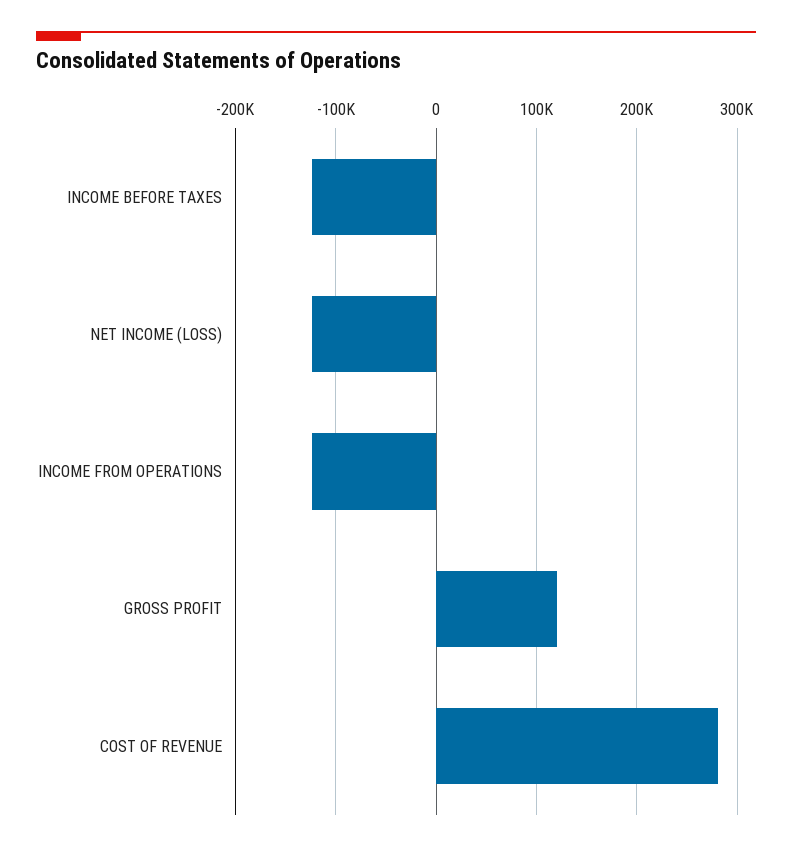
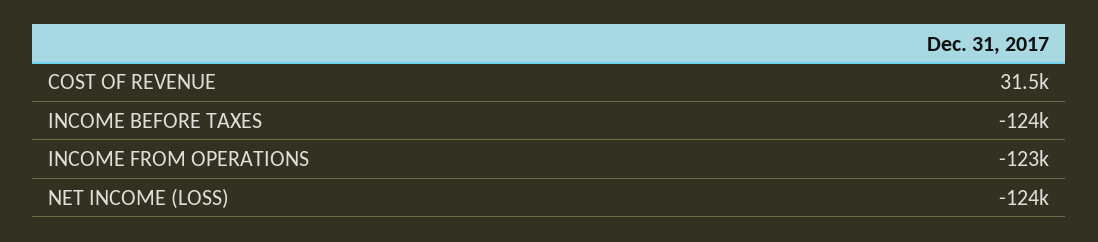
GROSS PROFIT: 120000 -> none
COST OF REVENUE: 280000 -> 31500

